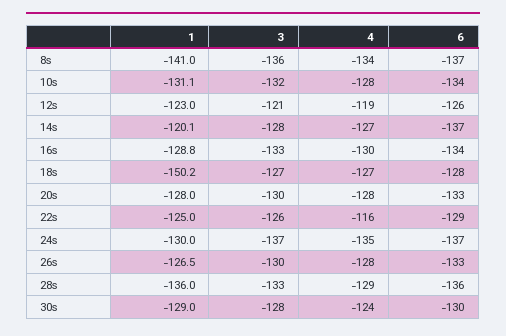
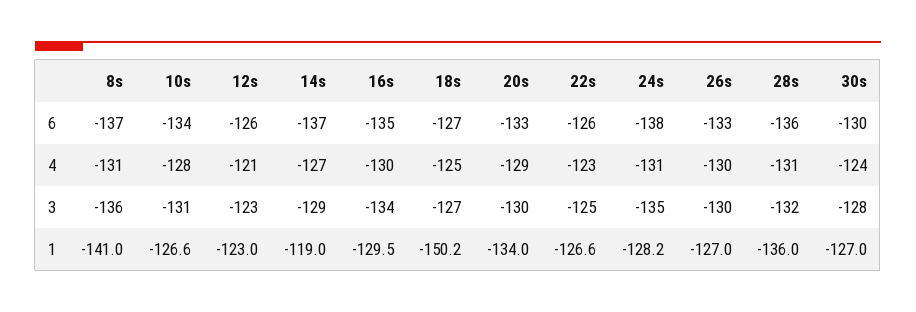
4, 8s: -134 -> -131
1, 10s: -131.1 -> -126.6
3, 10s: -132 -> -131
3, 12s: -121 -> -123
4, 12s: -119 -> -121
1, 14s: -120.1 -> -119
3, 14s: -128 -> -129
1, 16s: -128.8 -> -129.5
3, 16s: -133 -> -134
6, 16s: -134 -> -135
4, 18s: -127 -> -125
6, 18s: -128 -> -127
1, 20s: -128 -> -134
4, 20s: -128 -> -129
1, 22s: -125 -> -126.6
3, 22s: -126 -> -125
4, 22s: -116 -> -123
6, 22s: -129 -> -126
1, 24s: -130 -> -128.2
3, 24s: -137 -> -135
4, 24s: -135 -> -131
6, 24s: -137 -> -138
1, 26s: -126.5 -> -127
4, 26s: -128 -> -130
3, 28s: -133 -> -132
4, 28s: -129 -> -131
1, 30s: -129 -> -127

